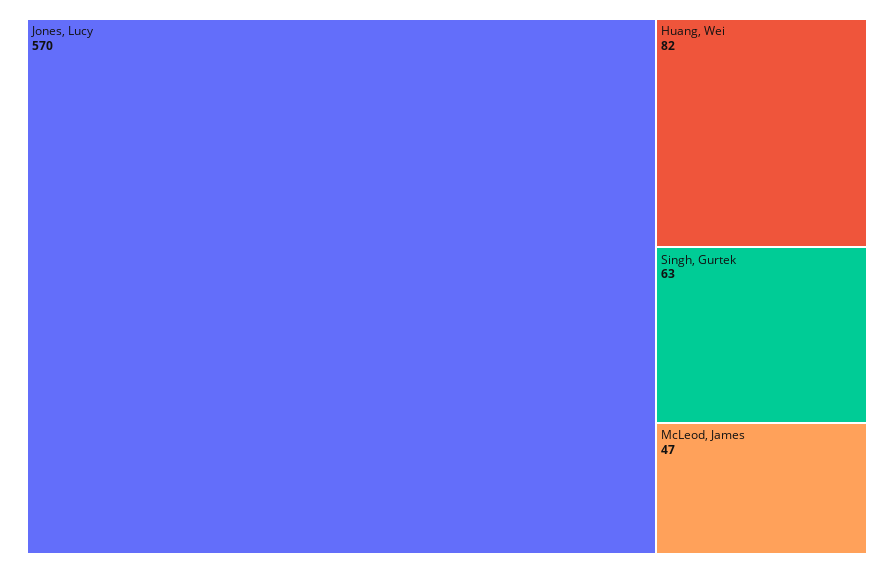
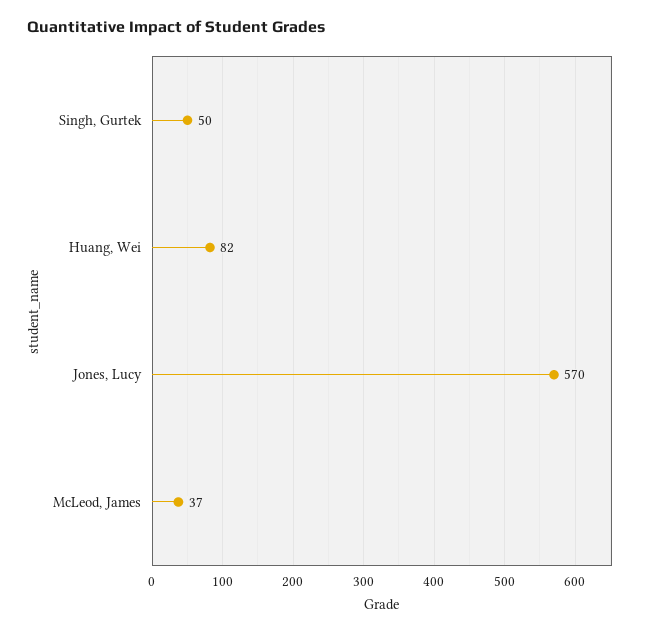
Singh, Gurtek: 63 -> 50
McLeod, James: 47 -> 37

